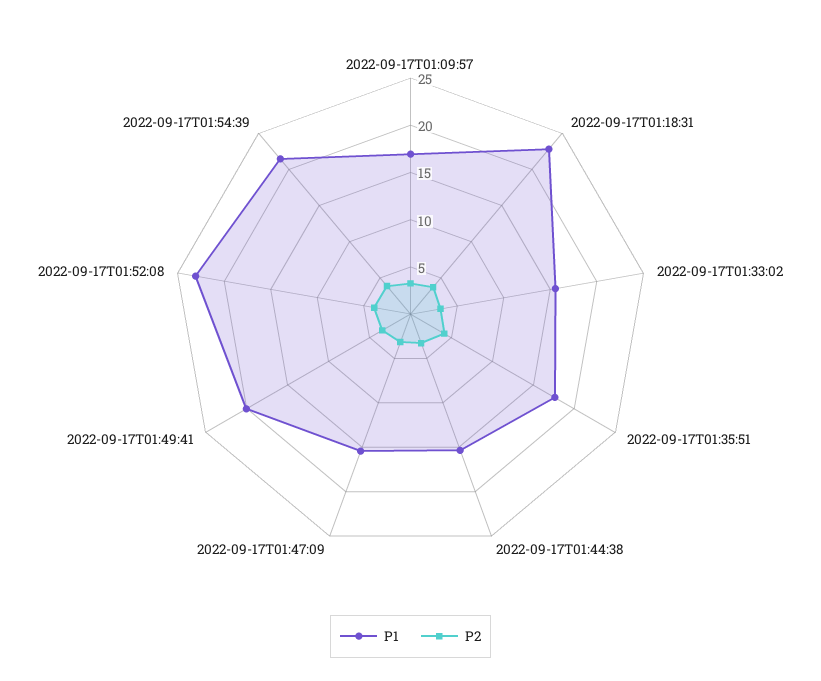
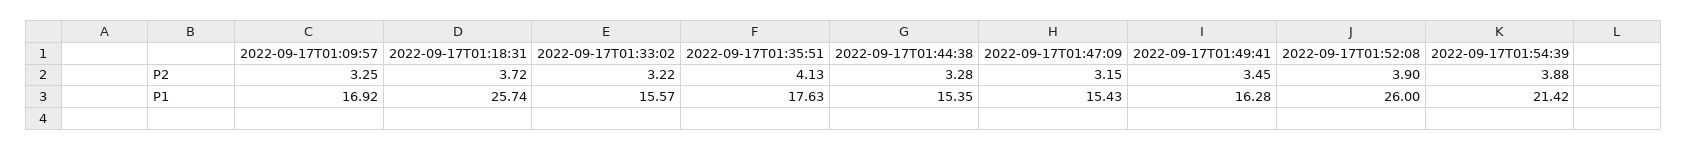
P1, 2022-09-17T01:18:31: 23 -> 25.74
P1, 2022-09-17T01:49:41: 20 -> 16.28
P1, 2022-09-17T01:52:08: 23 -> 26

